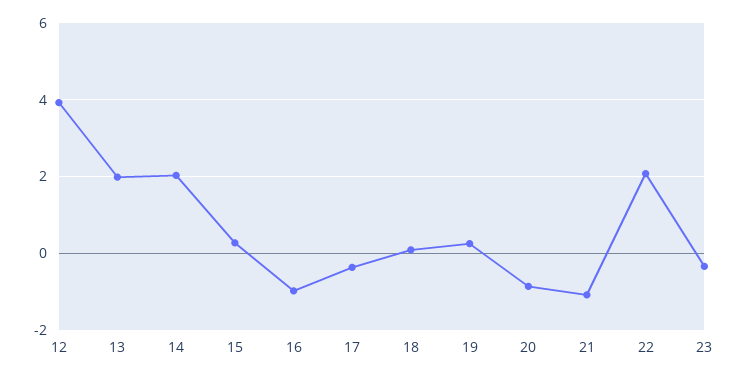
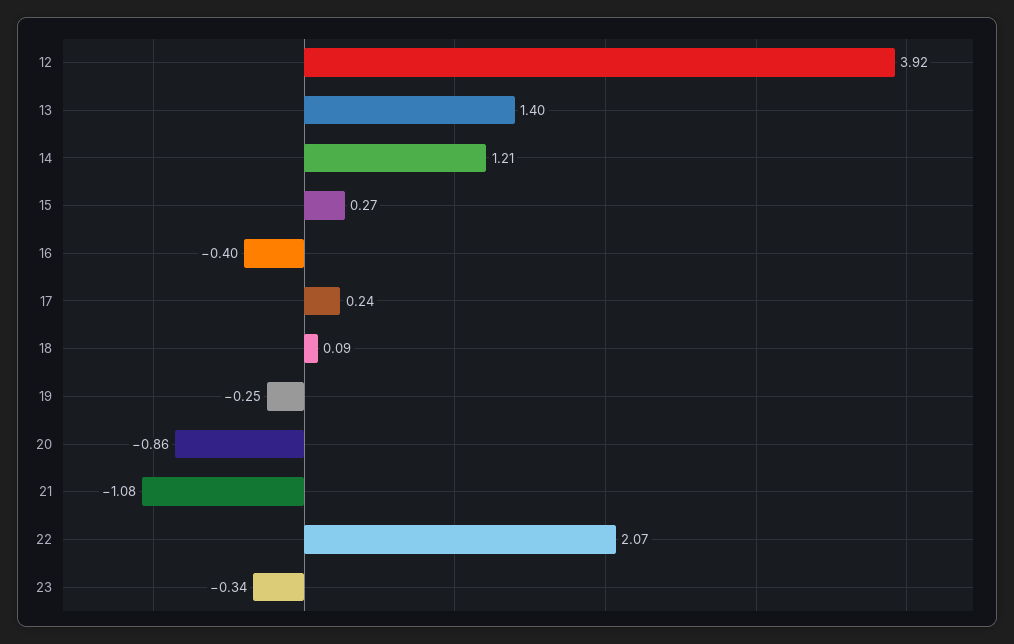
13: 2 -> 1.4
14: 2 -> 1.21
16: -1 -> -0.4
17: -0.4 -> 0.24
19: 0.2 -> -0.25

